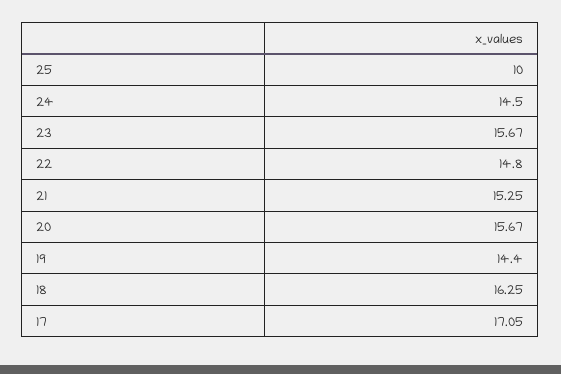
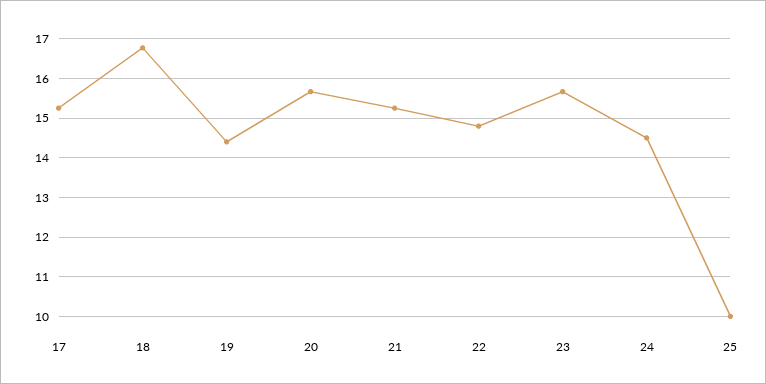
18: 16.25 -> 16.8
17: 17.05 -> 15.2

